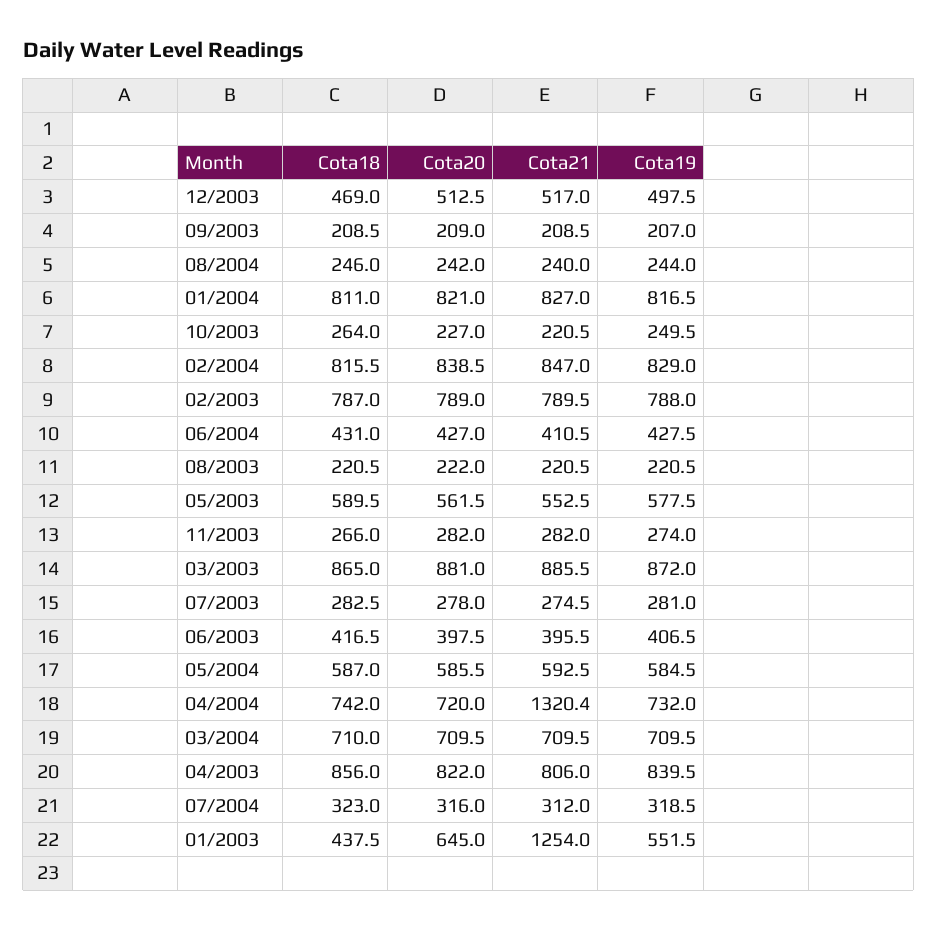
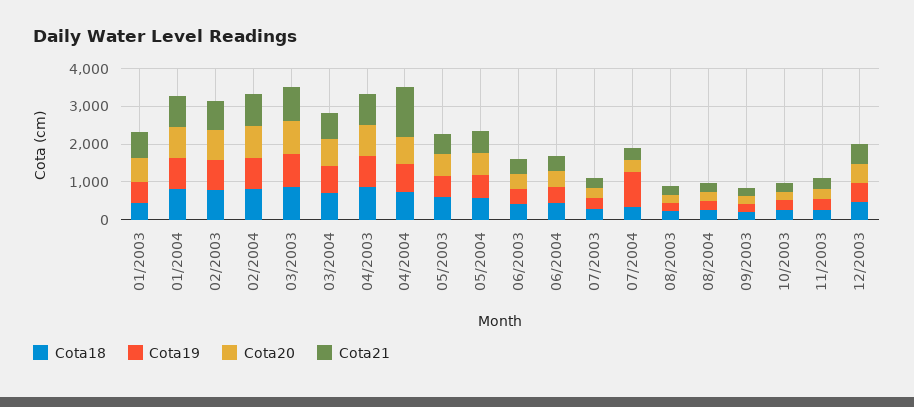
Cota19, 07/2004: 318.5 -> 1000
Cota21, 01/2003: 1254 -> 750

